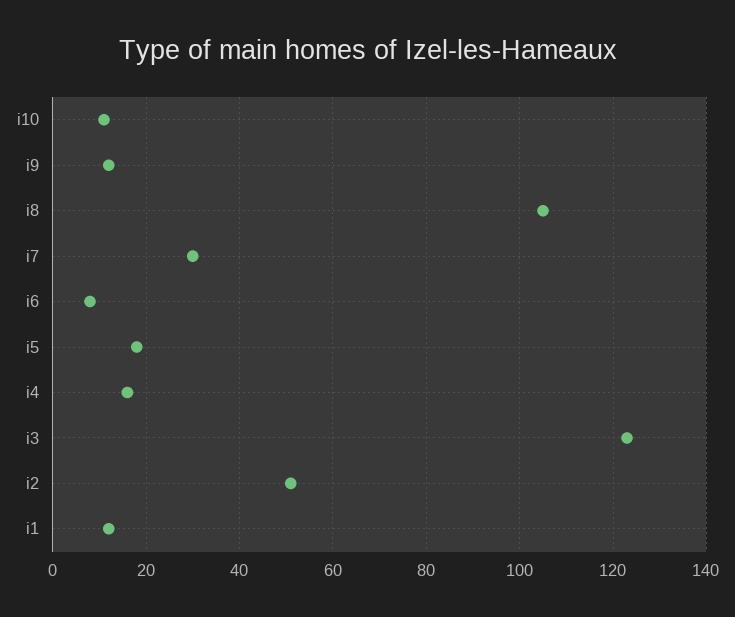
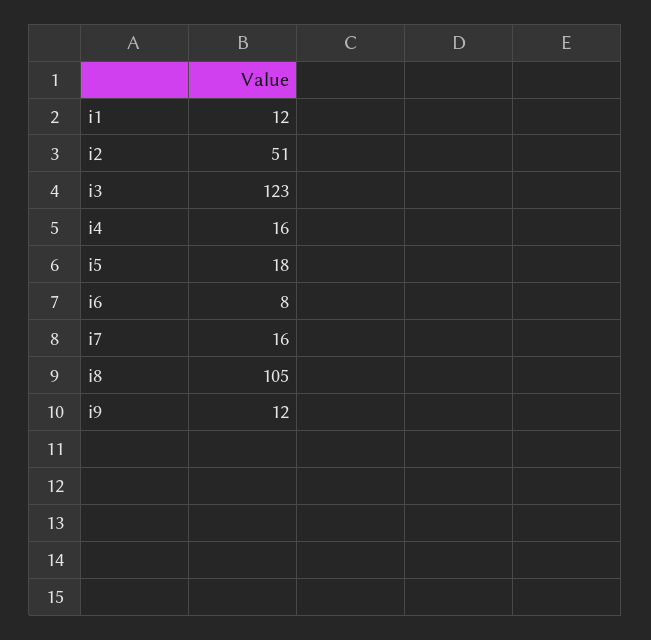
i10: 10 -> none
i7: 30 -> 16

